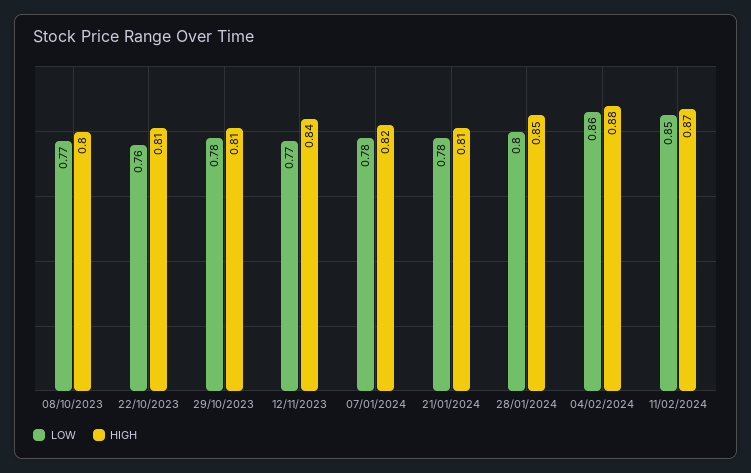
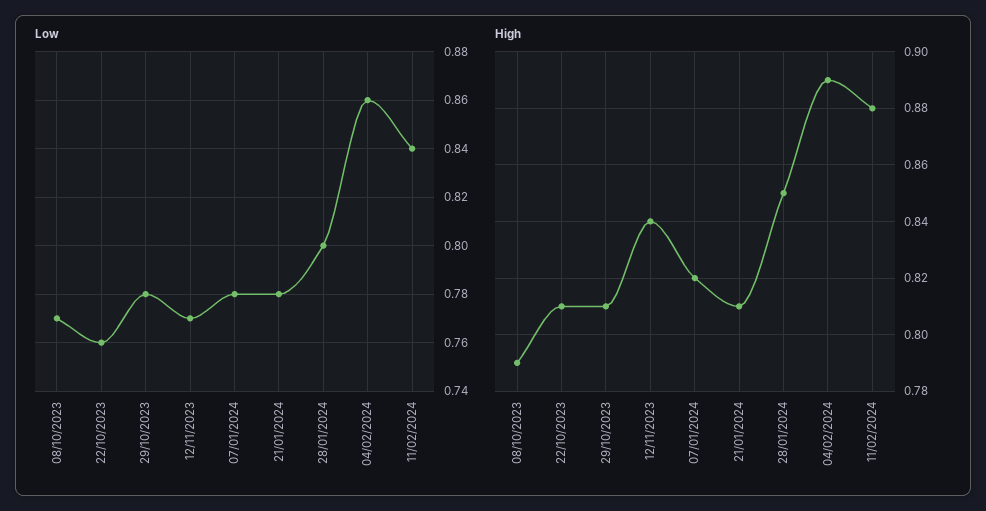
HIGH, 08/10/2023: 0.8 -> 0.79
HIGH, 04/02/2024: 0.88 -> 0.89
LOW, 11/02/2024: 0.85 -> 0.84
HIGH, 11/02/2024: 0.87 -> 0.88

